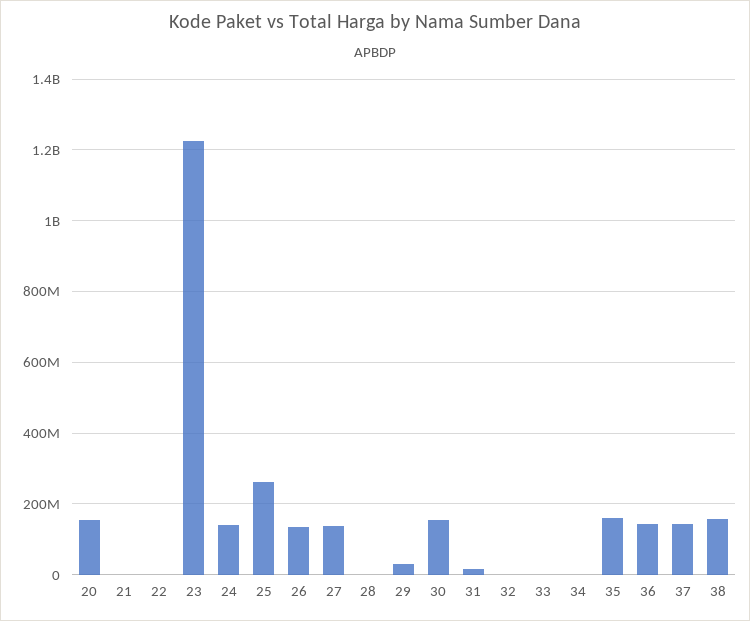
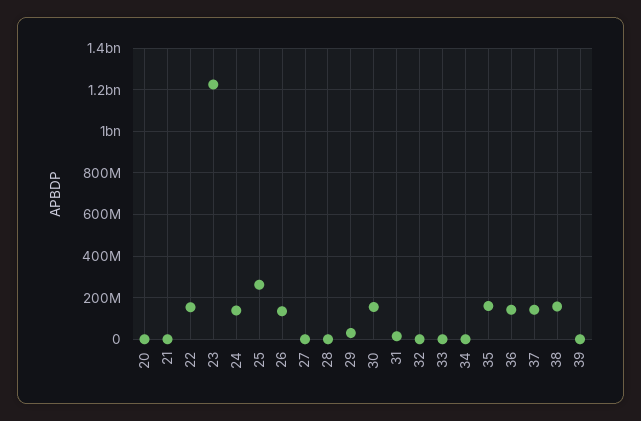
20: 160000000 -> 0
22: 0 -> 150000000
27: 140000000 -> 0
39: none -> 0

